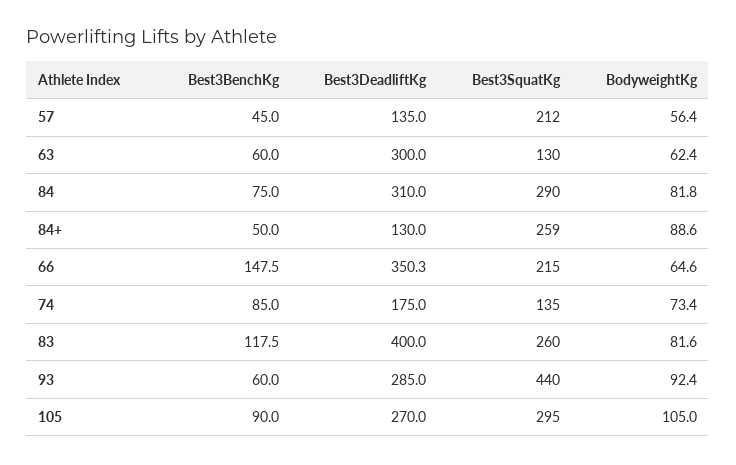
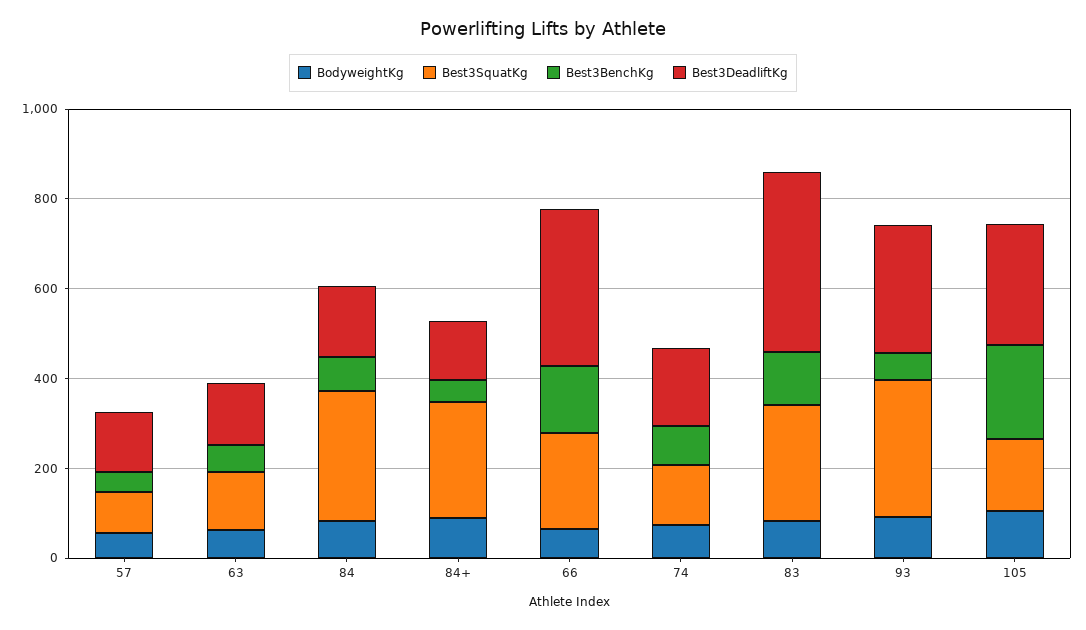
Best3SquatKg, 57: 212 -> 100
Best3DeadliftKg, 63: 300 -> 150
Best3DeadliftKg, 84: 310 -> 150
Best3SquatKg, 93: 440 -> 300
Best3BenchKg, 105: 90 -> 200
Best3SquatKg, 105: 295 -> 150

